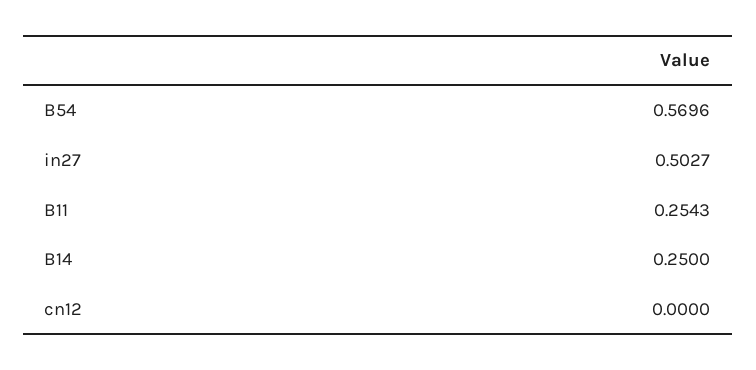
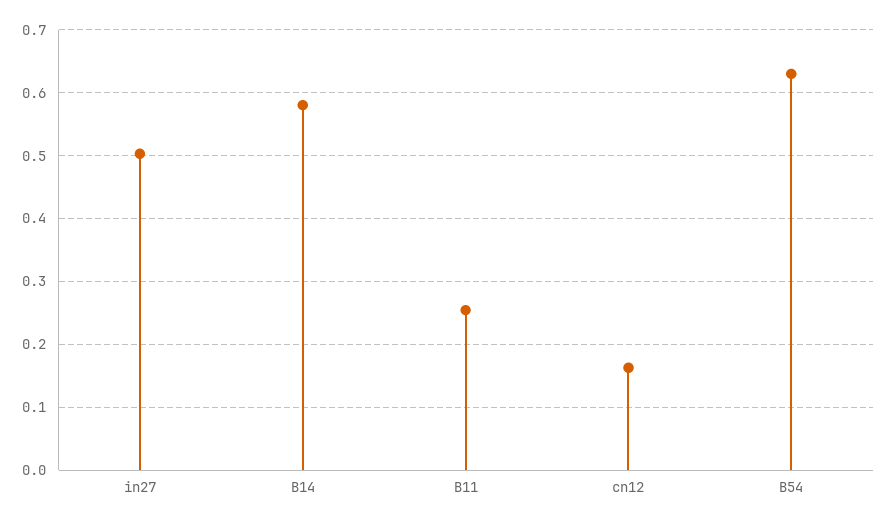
B54: 0.5696 -> 0.63
B14: 0.25 -> 0.58
cn12: 0 -> 0.16

